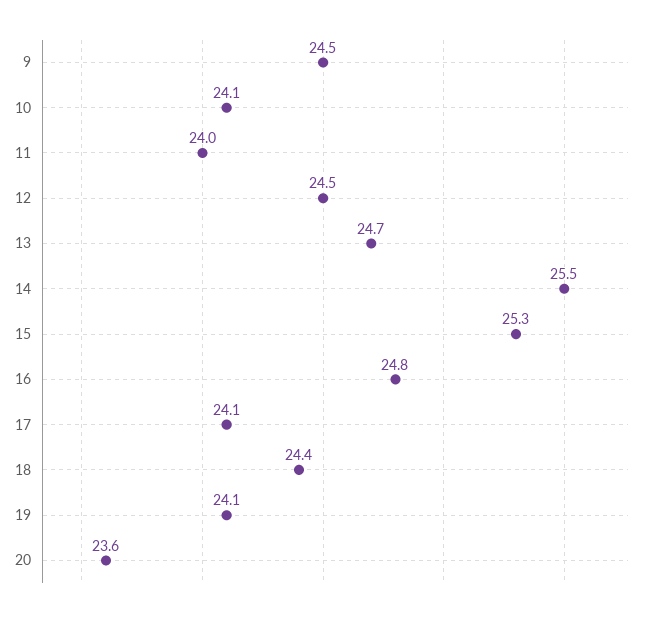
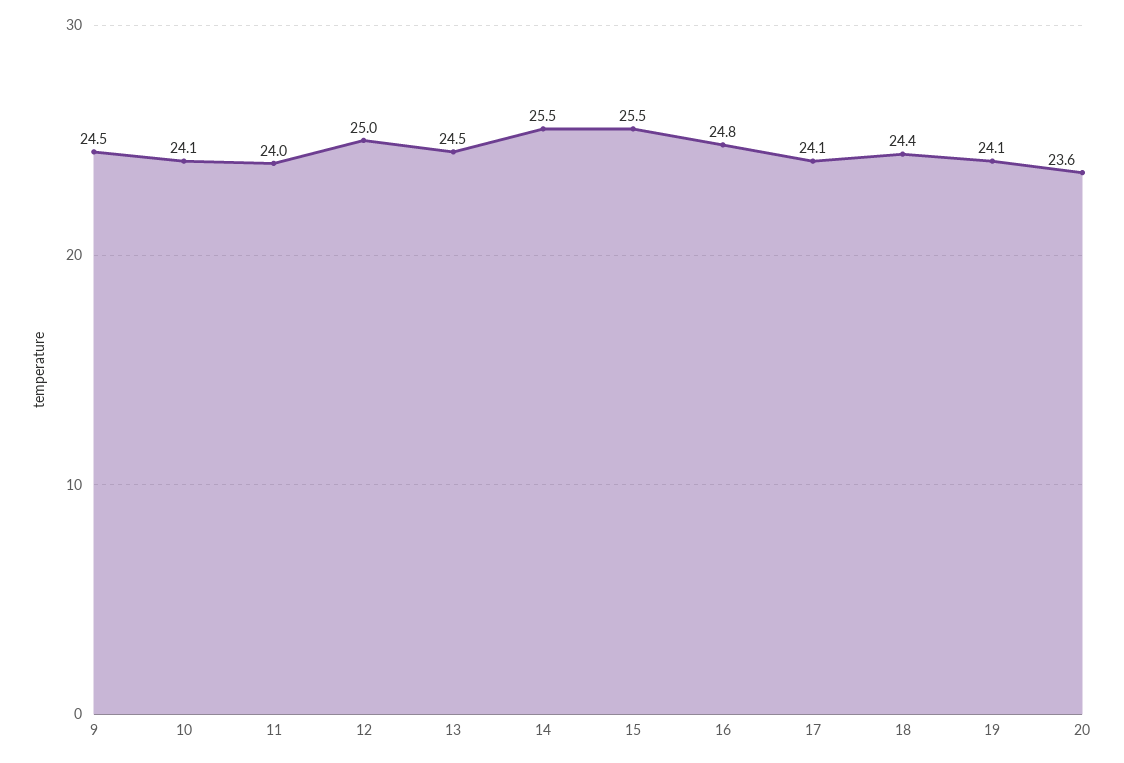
12: 24.5 -> 25
13: 24.7 -> 24.5
15: 25.3 -> 25.5

